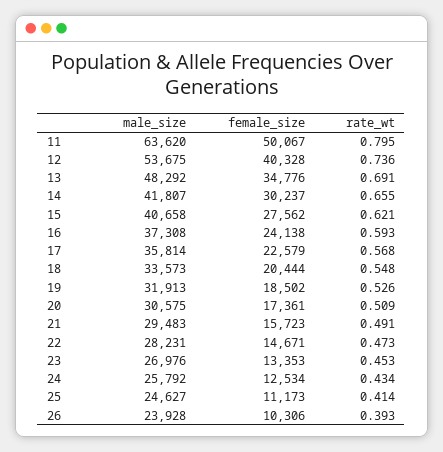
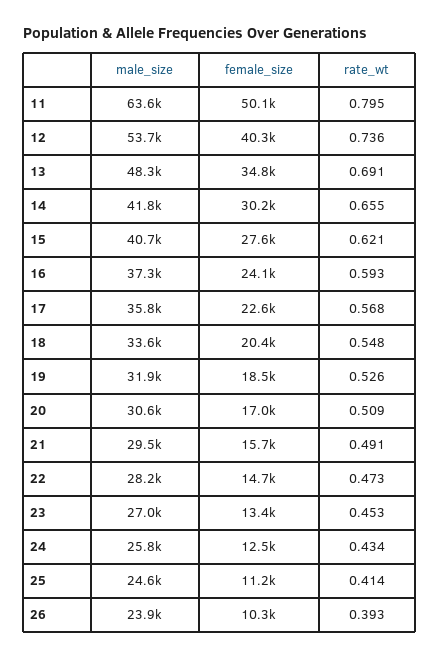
female_size, 20: 17361 -> 17000

